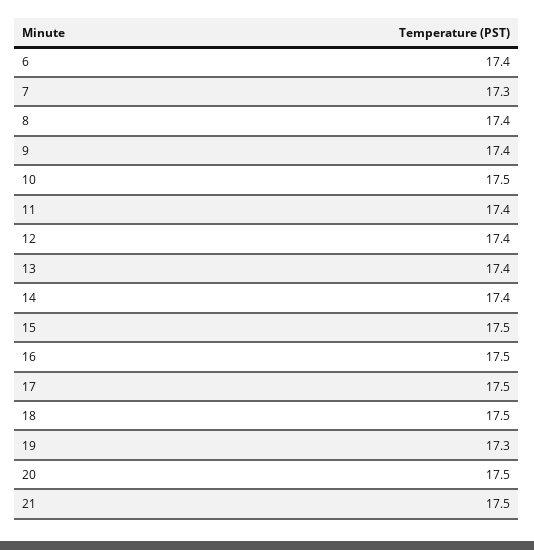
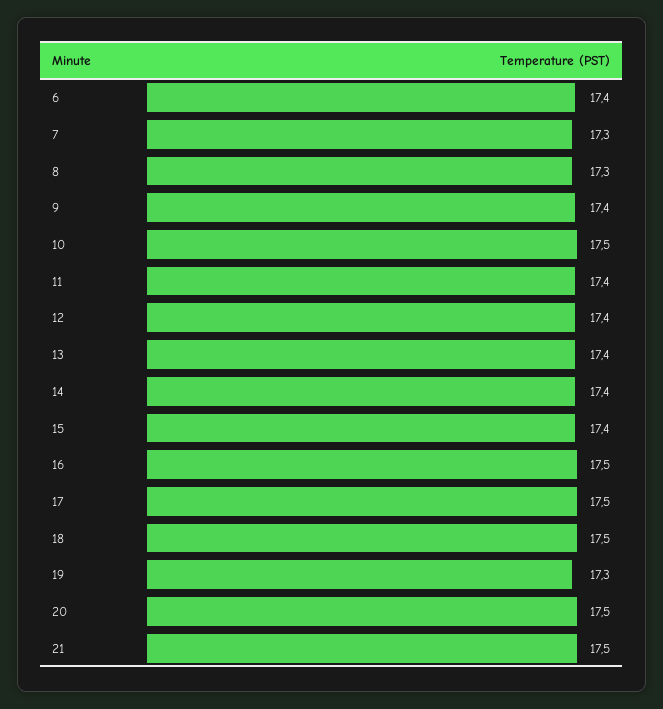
8: 17.4 -> 17.3
15: 17.5 -> 17.4

